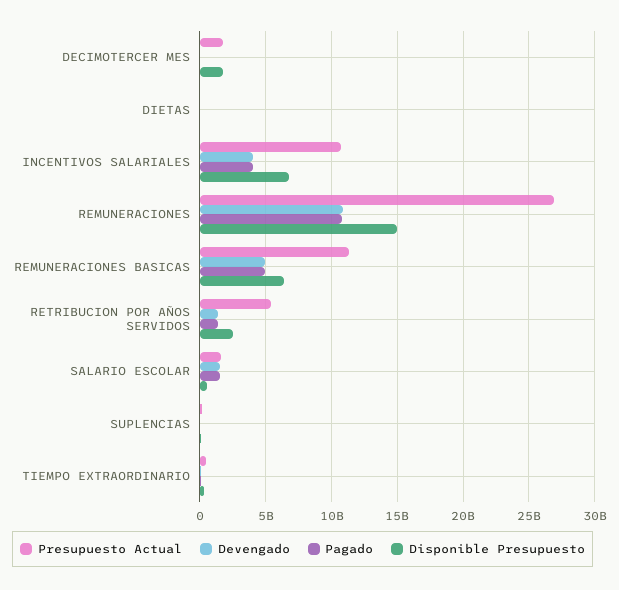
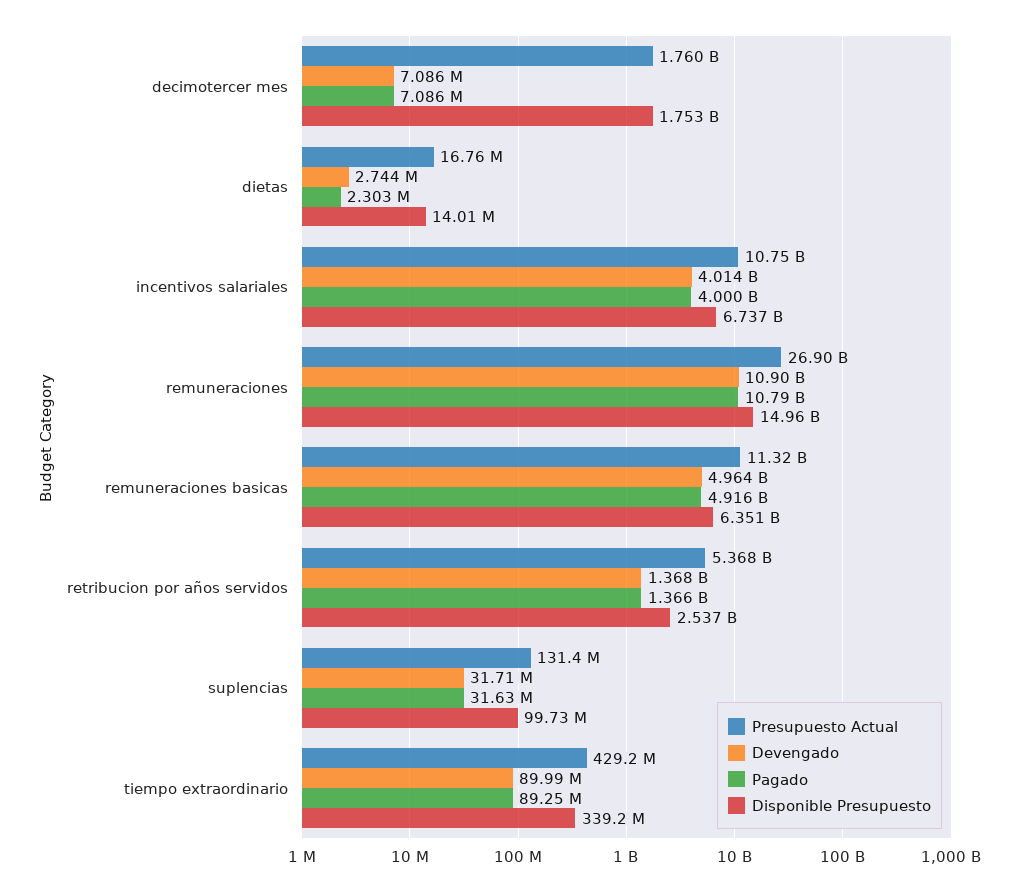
Presupuesto Actual, SALARIO ESCOLAR: 1500000000 -> none
Devengado, SALARIO ESCOLAR: 1500000000 -> none
Pagado, SALARIO ESCOLAR: 1500000000 -> none
Disponible Presupuesto, SALARIO ESCOLAR: 500000000 -> none

